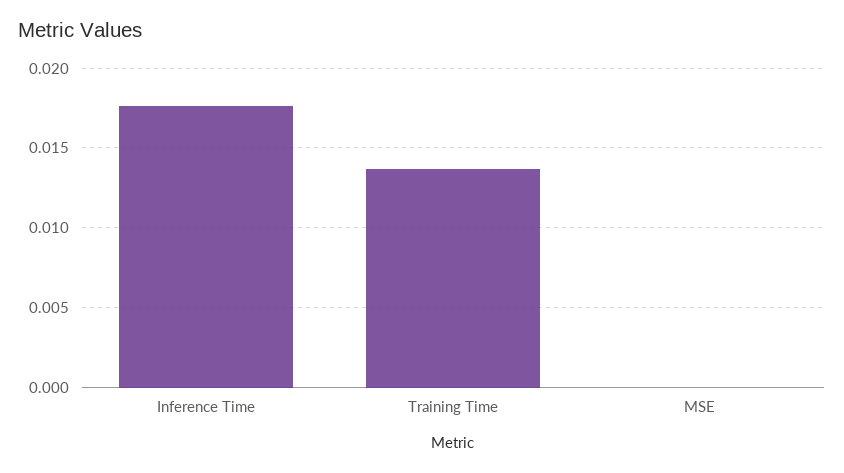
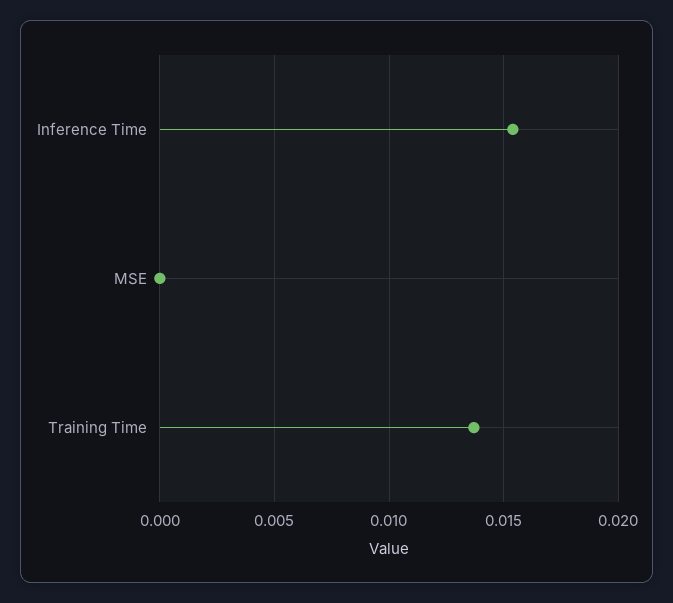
Inference Time: 0.0175 -> 0.0155

